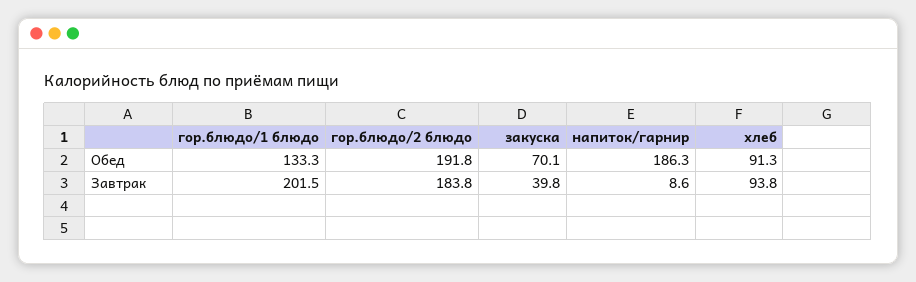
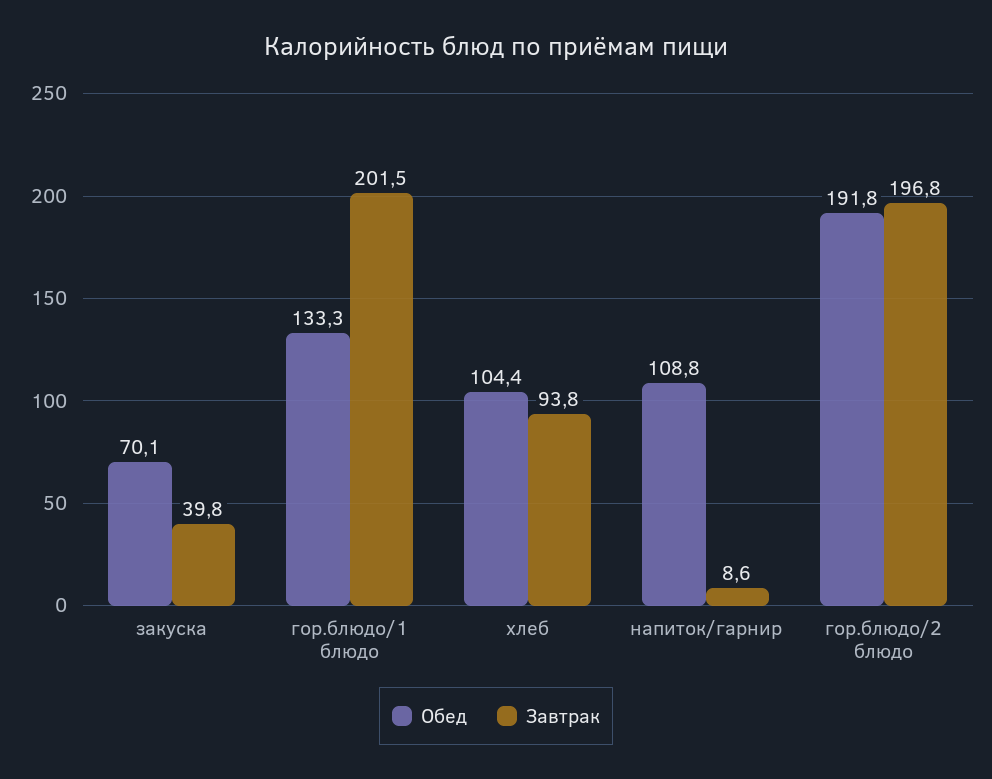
Обед, напиток/гарнир: 186.3 -> 108.8
Обед, хлеб: 91.3 -> 104.4
Завтрак, гор.блюдо/2 блюдо: 183.8 -> 196.8

